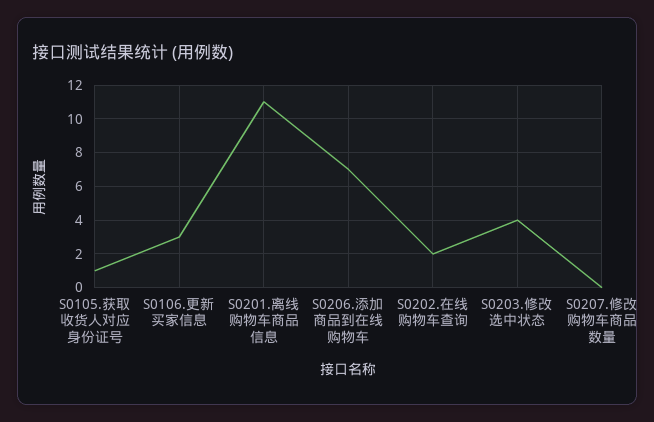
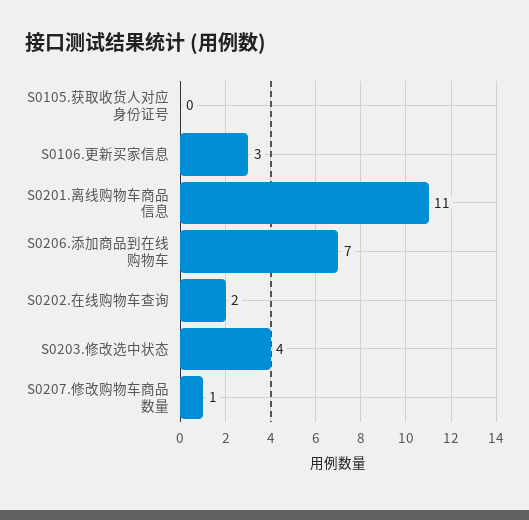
S0105.获取收货人对应身份证号: 1 -> 0
S0207.修改购物车商品数量: 0 -> 1

